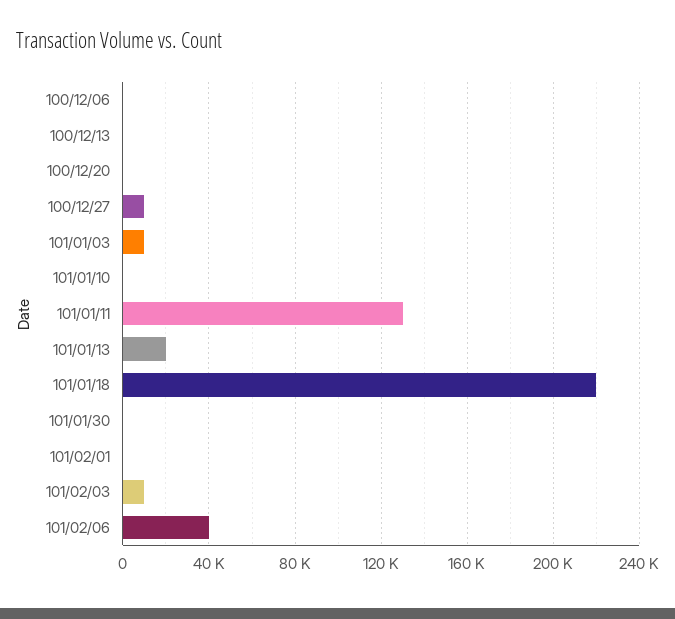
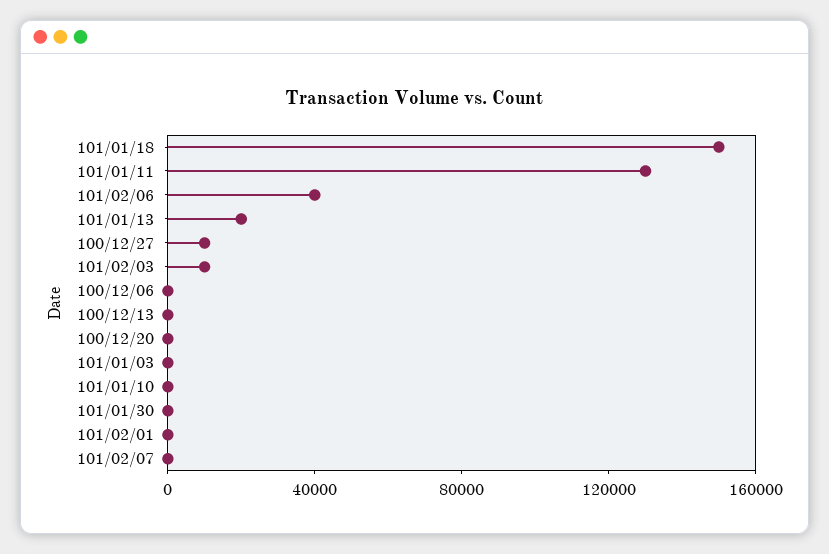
101/01/03: 10000 -> 0
101/01/18: 220000 -> 150000
101/02/07: none -> 0

